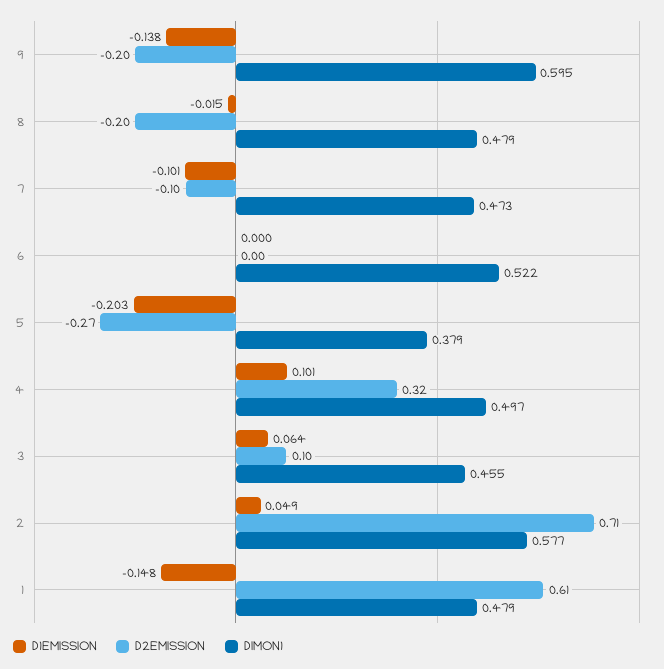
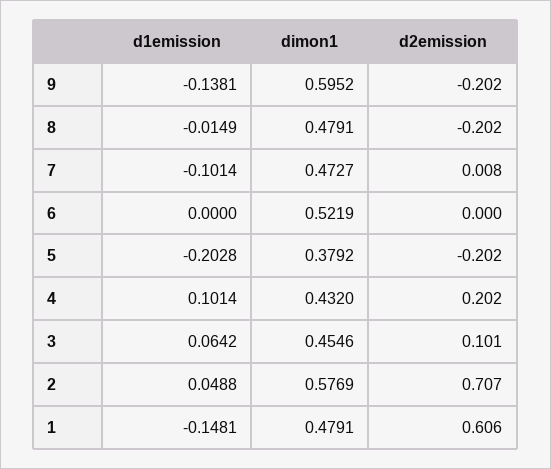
D2EMISSION, 7: -0.1 -> 0.008
D2EMISSION, 5: -0.27 -> -0.202
D2EMISSION, 4: 0.32 -> 0.202
DIMON1, 4: 0.497 -> 0.432

